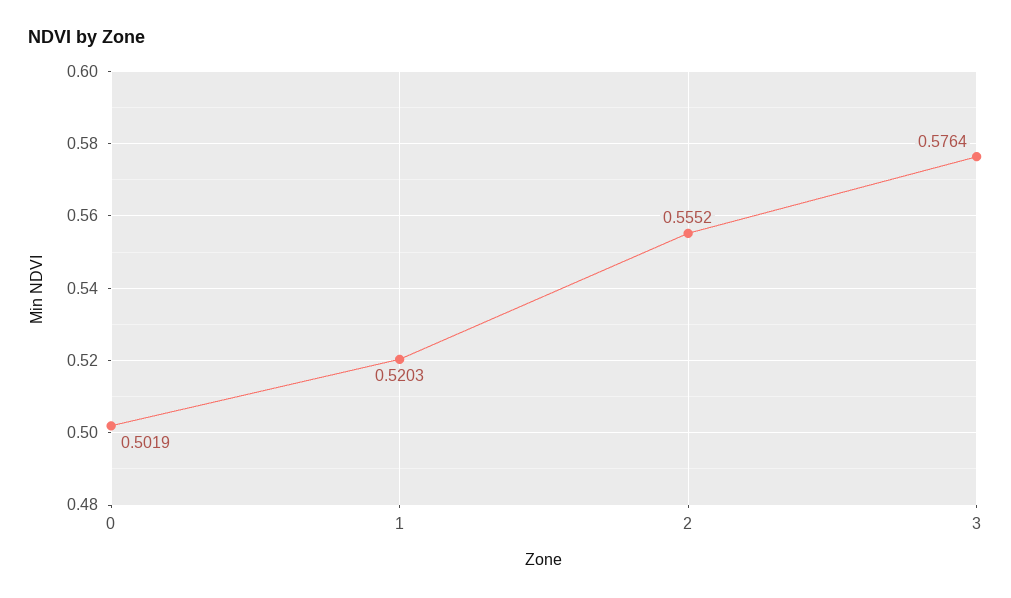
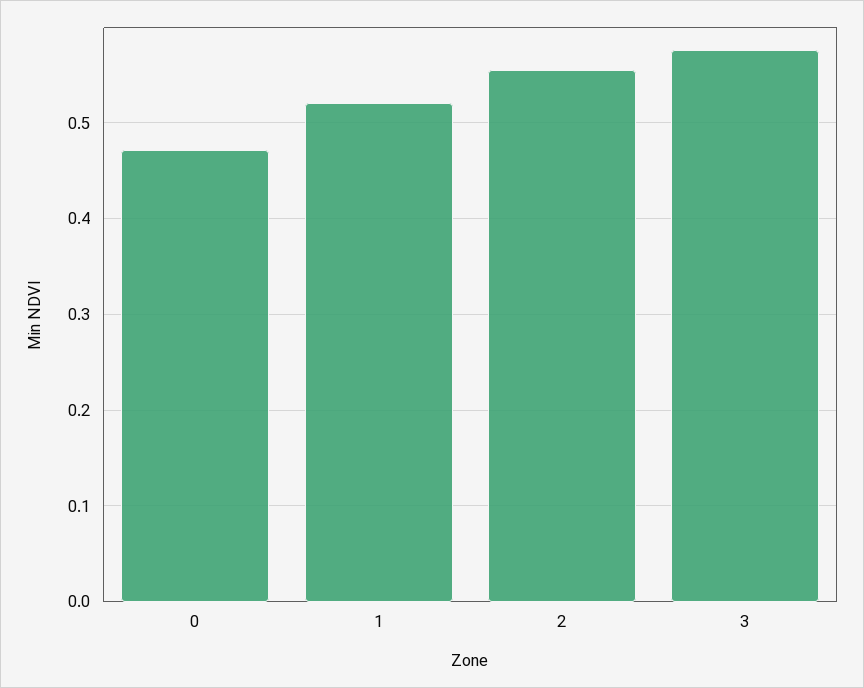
0: 0.5019 -> 0.47

